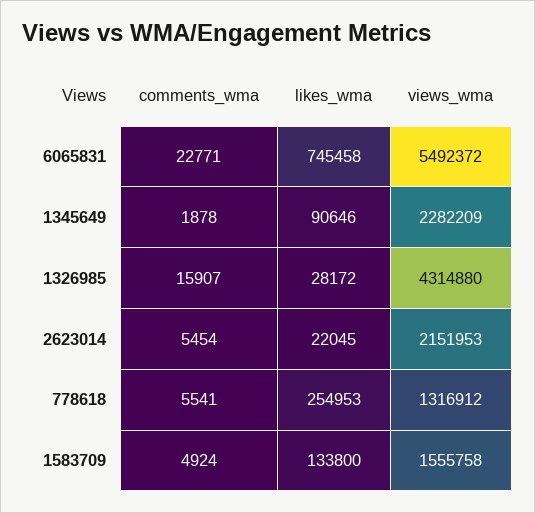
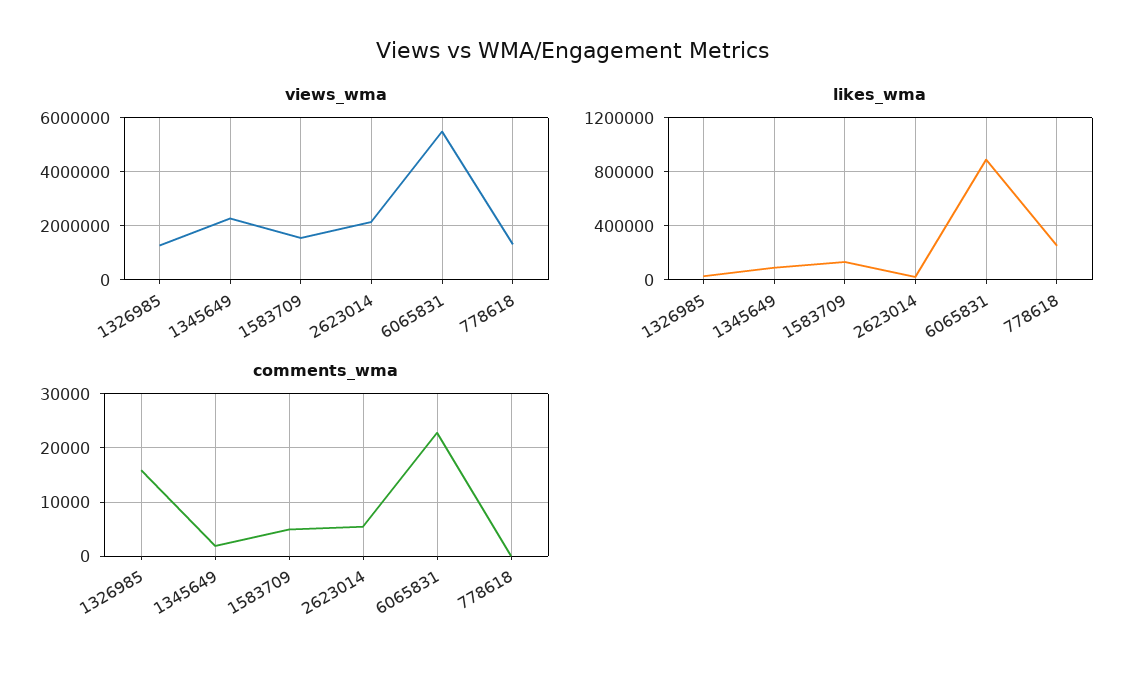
likes_wma, 6065831: 745458 -> 900000
views_wma, 1326985: 4314880 -> 1250000
comments_wma, 778618: 5541 -> 0

